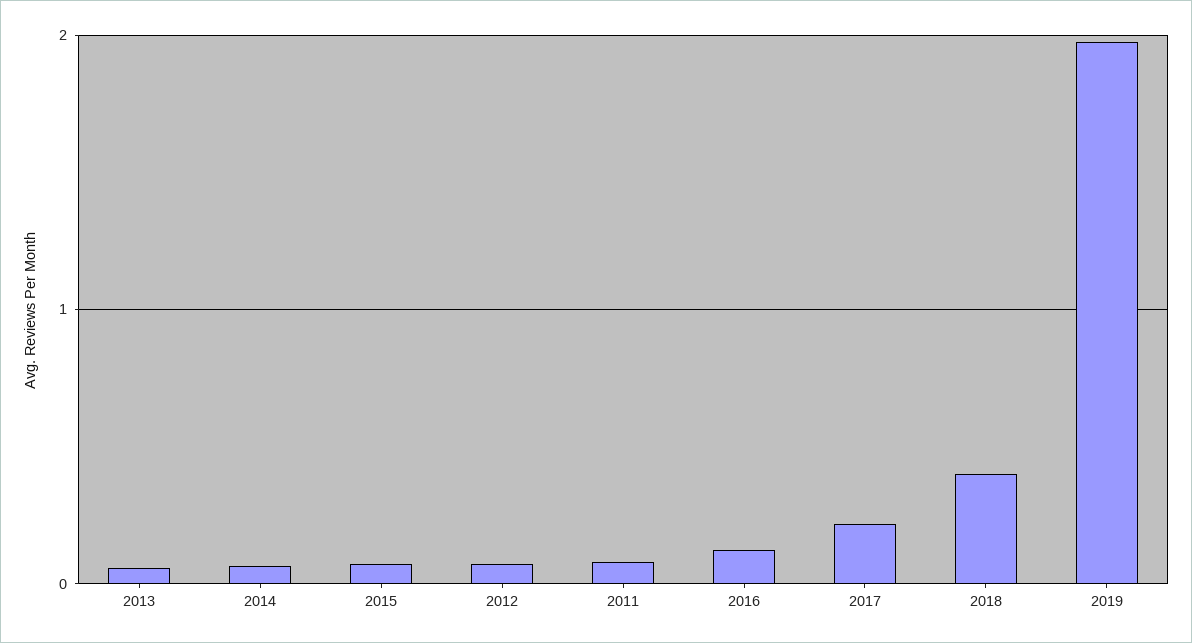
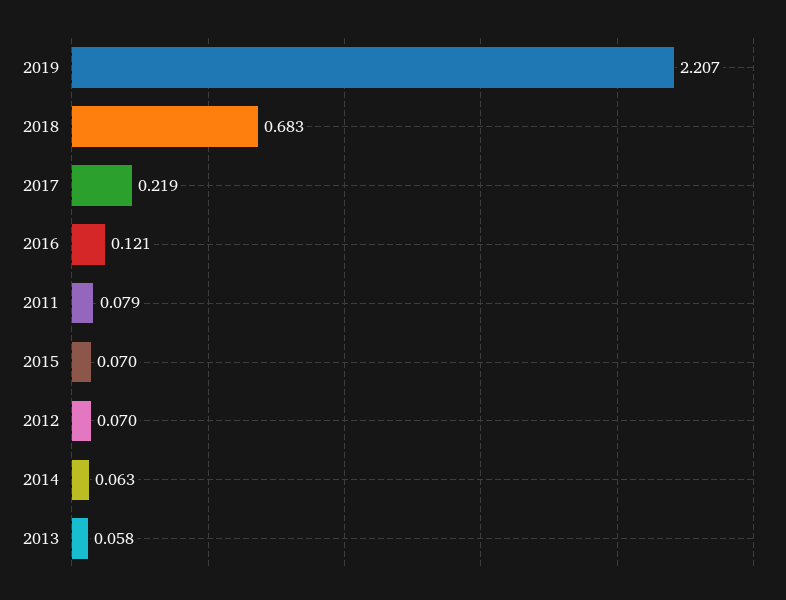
2018: 0.4 -> 0.683
2019: 2 -> 2.207

